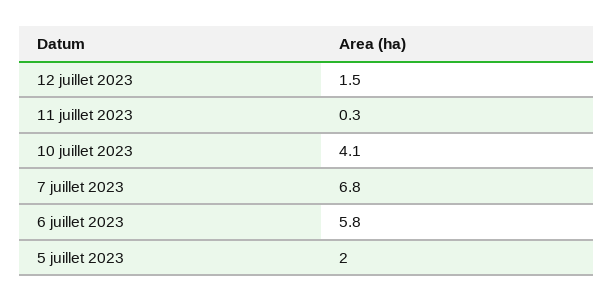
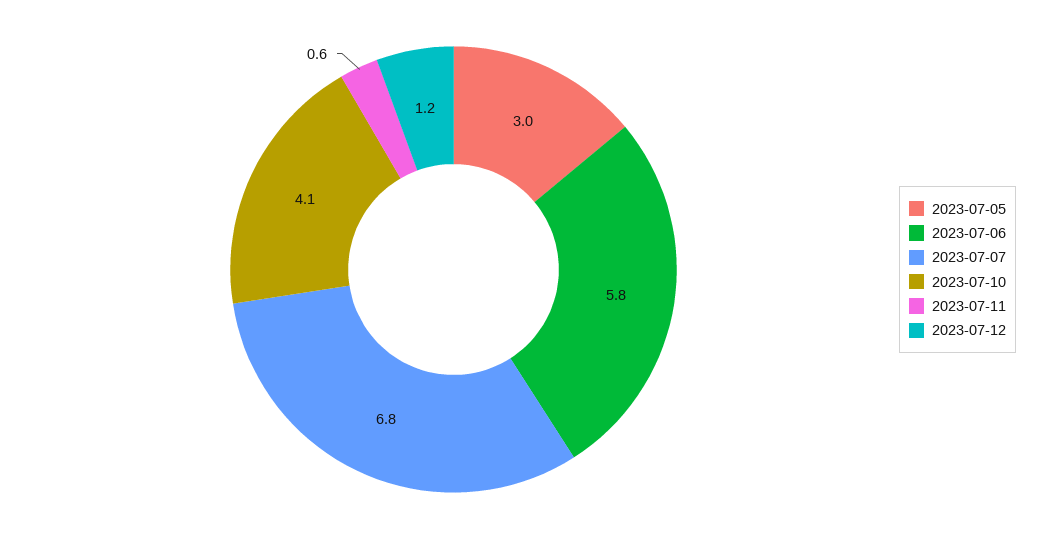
12 juillet 2023: 1.5 -> 1.2
11 juillet 2023: 0.3 -> 0.6
5 juillet 2023: 2 -> 3

